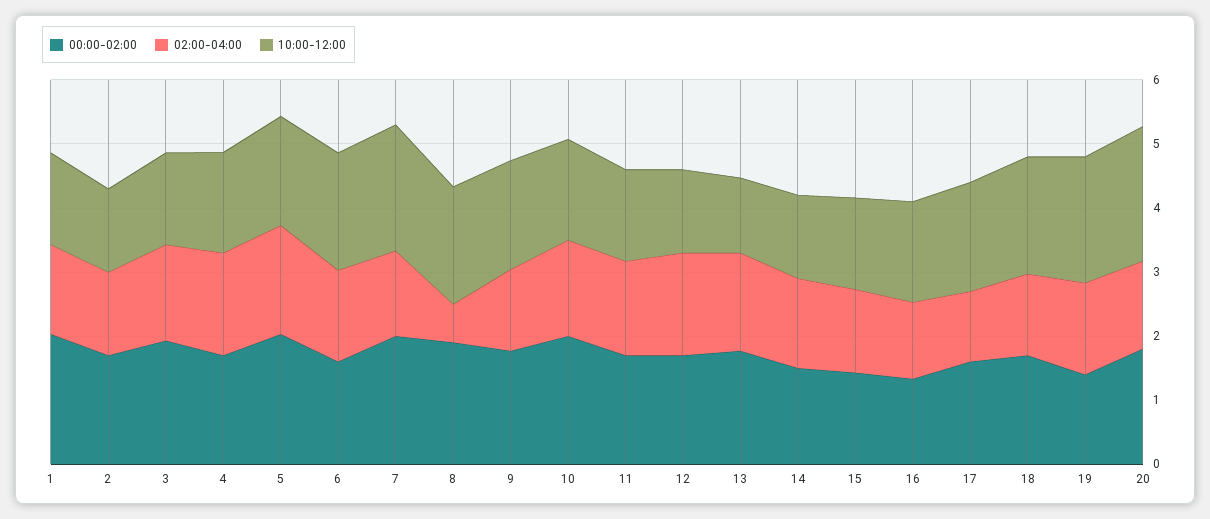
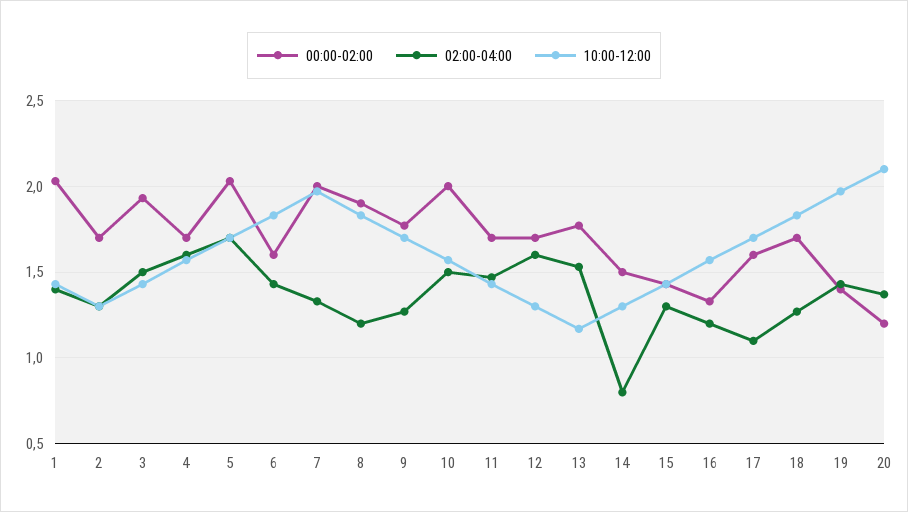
02:00-04:00, 8: 0.6 -> 1.2
02:00-04:00, 14: 1.4 -> 0.8
00:00-02:00, 20: 1.8 -> 1.2

